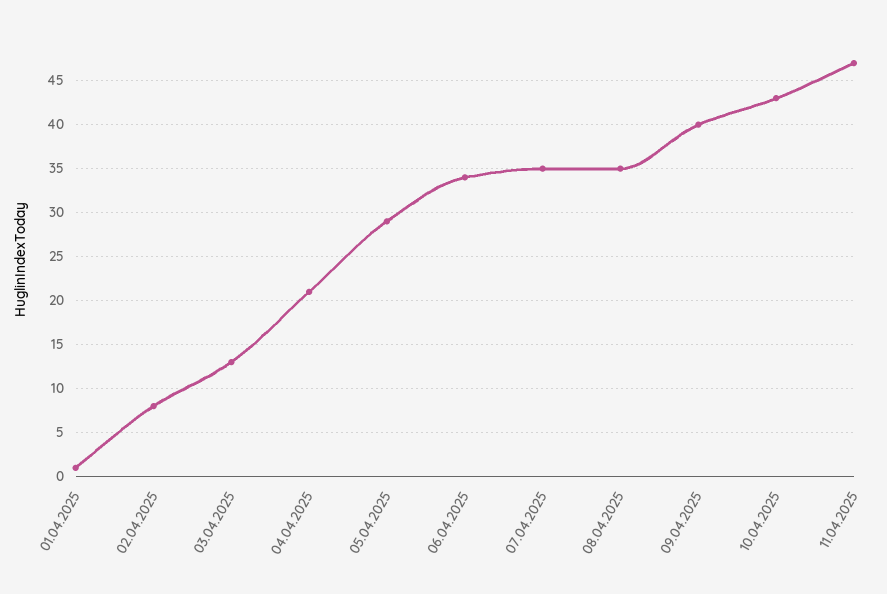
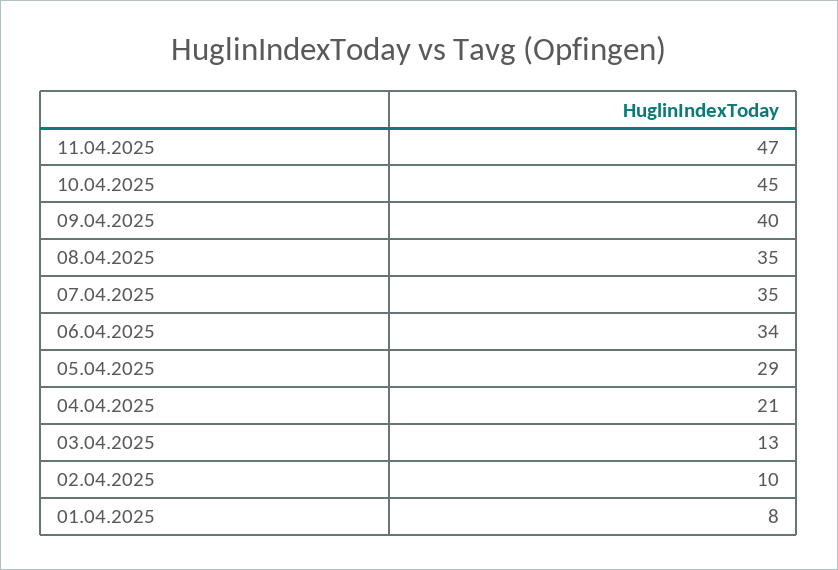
01.04.2025: 1 -> 8
02.04.2025: 8 -> 10
10.04.2025: 43 -> 45

